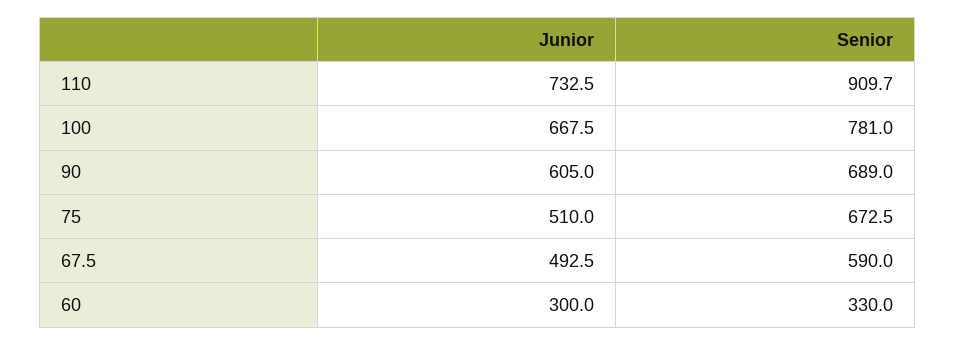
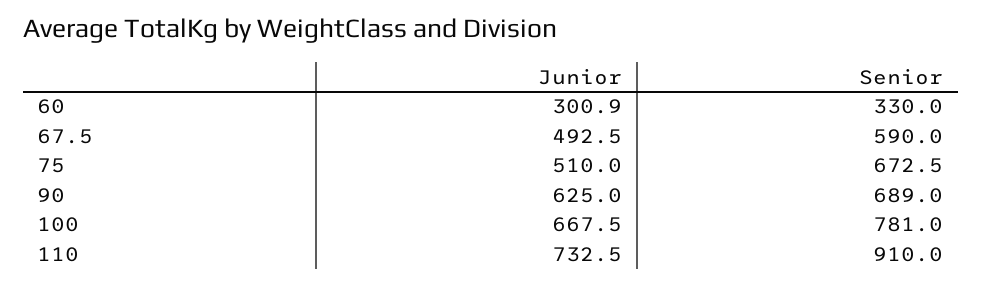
Senior, 110: 909.7 -> 910
Junior, 90: 605 -> 625
Junior, 60: 300 -> 300.9

